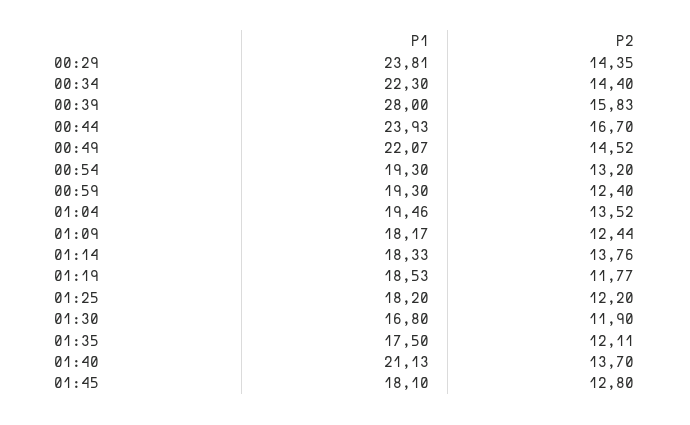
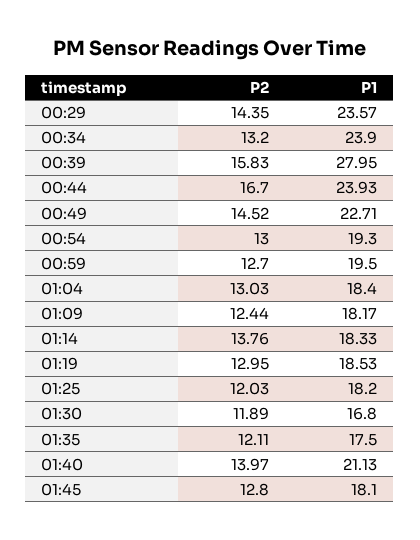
P1, 00:29: 23.81 -> 23.57
P1, 00:34: 22.3 -> 23.9
P2, 00:34: 14.4 -> 13.2
P1, 00:39: 28 -> 27.95
P1, 00:49: 22.07 -> 22.71
P2, 00:54: 13.2 -> 13
P1, 00:59: 19.3 -> 19.5
P2, 00:59: 12.4 -> 12.7
P1, 01:04: 19.46 -> 18.4
P2, 01:04: 13.52 -> 13.03
P2, 01:19: 11.77 -> 12.95
P2, 01:25: 12.2 -> 12.03
P2, 01:30: 11.9 -> 11.89
P2, 01:40: 13.7 -> 13.97

